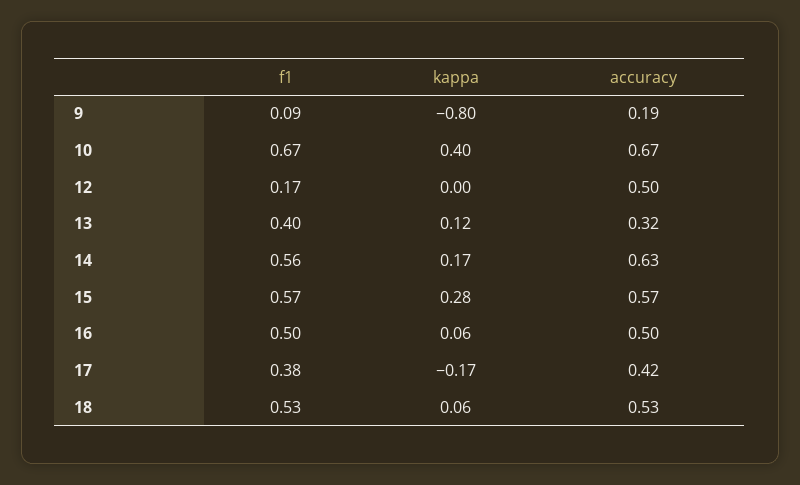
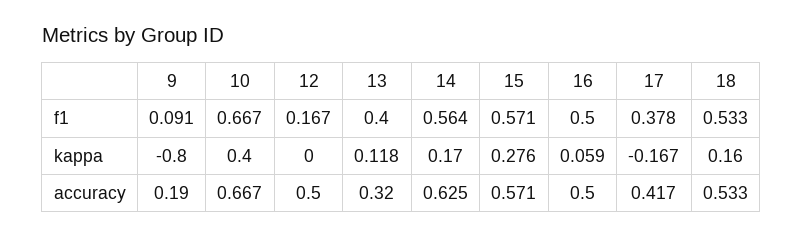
kappa, 18: 0.06 -> 0.16

